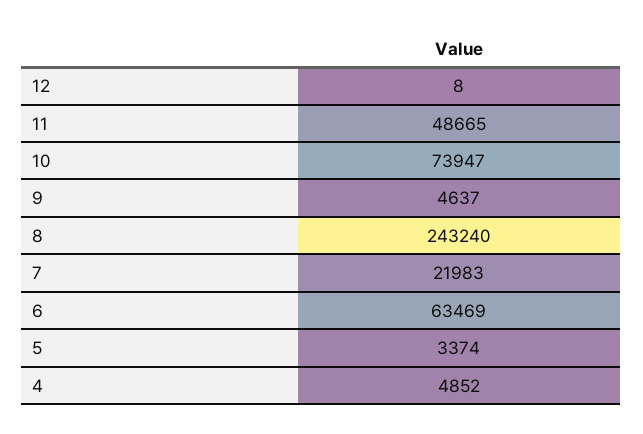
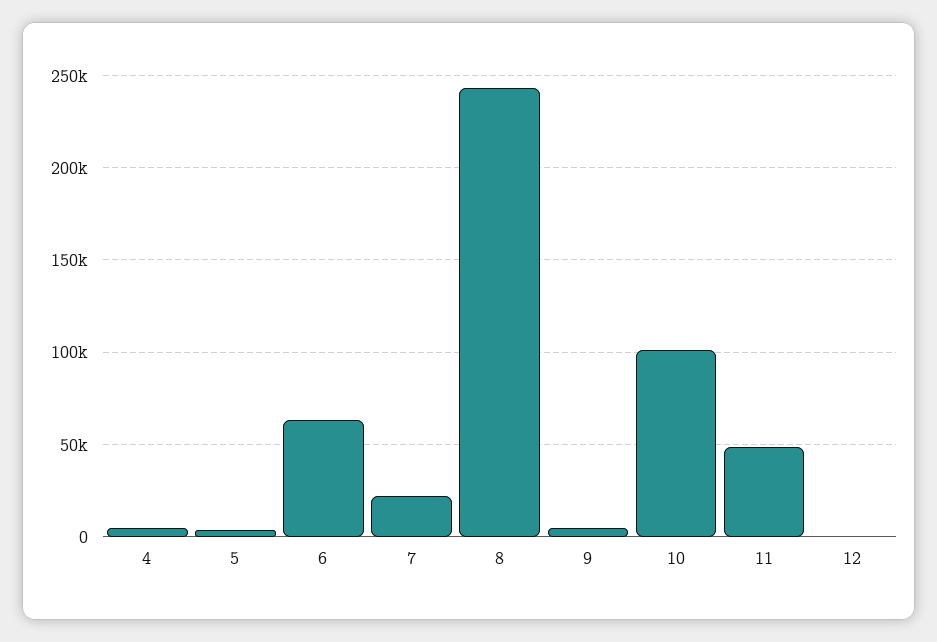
10: 73947 -> 100000

